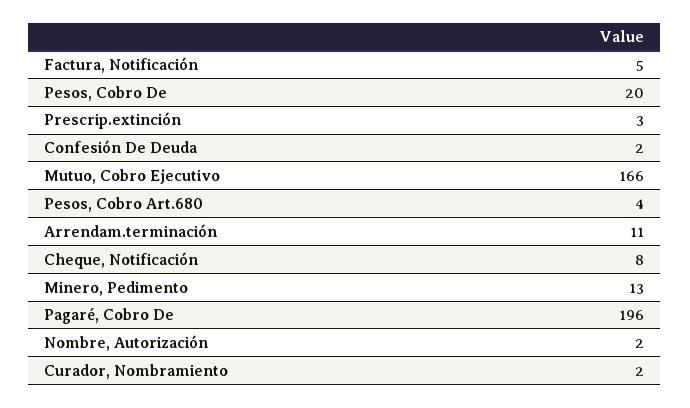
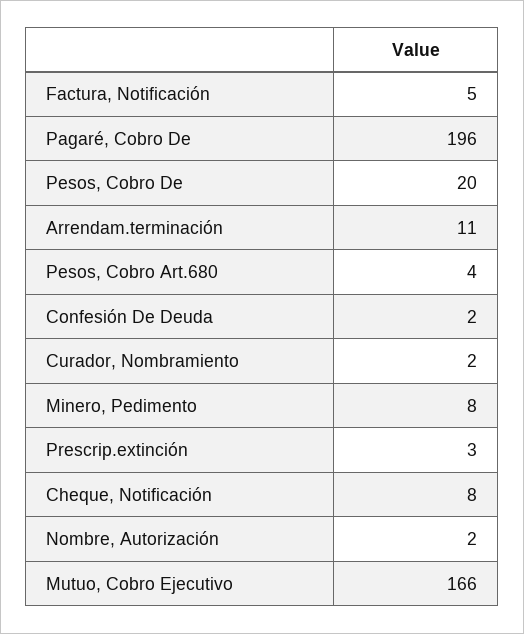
Minero, Pedimento: 13 -> 8

